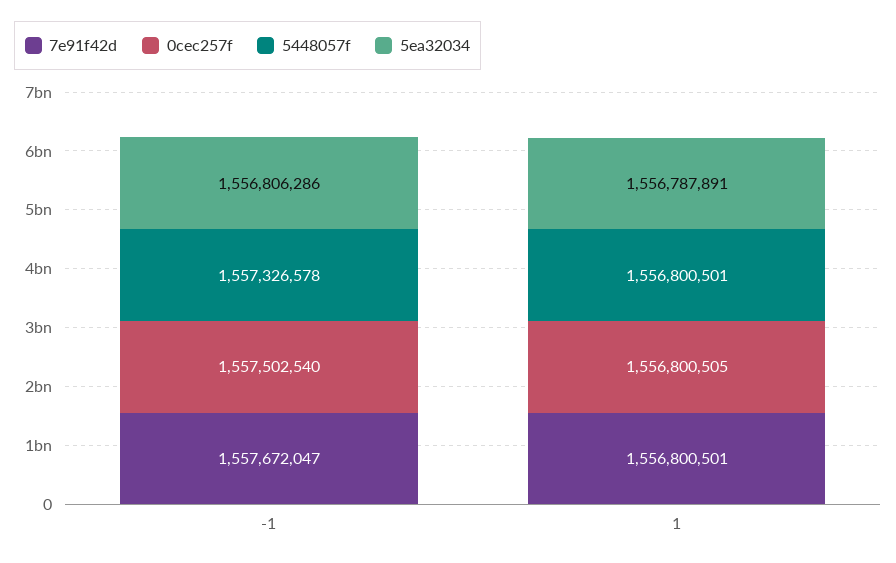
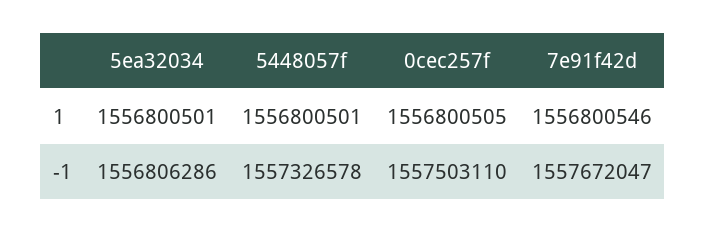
0cec257f, -1: 1557502540 -> 1557503110
7e91f42d, 1: 1556800501 -> 1556800546
5ea32034, 1: 1556787891 -> 1556800501

